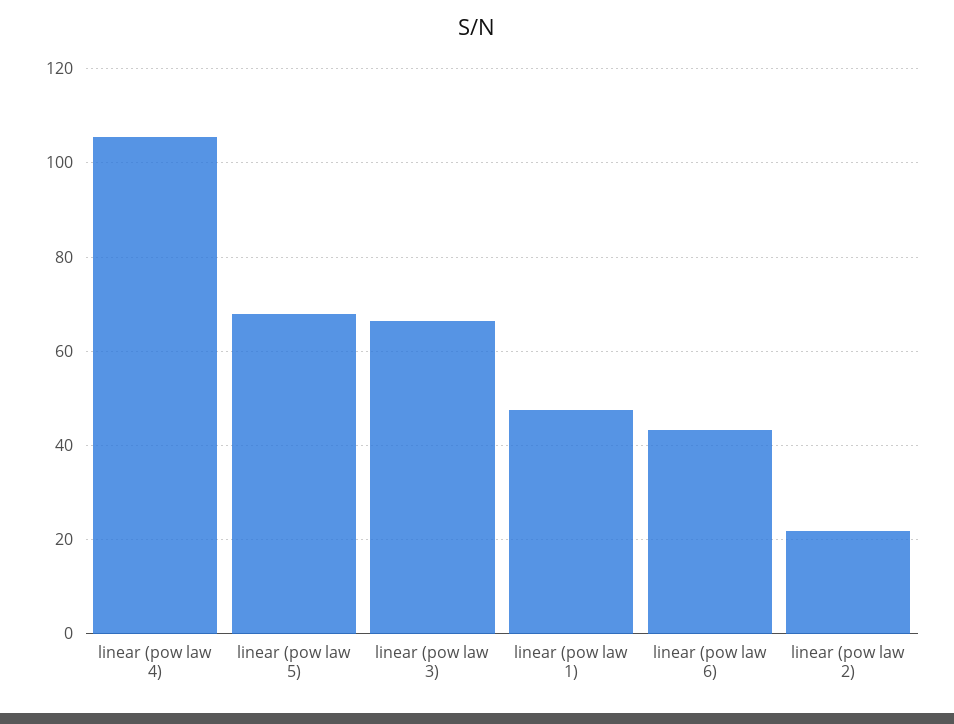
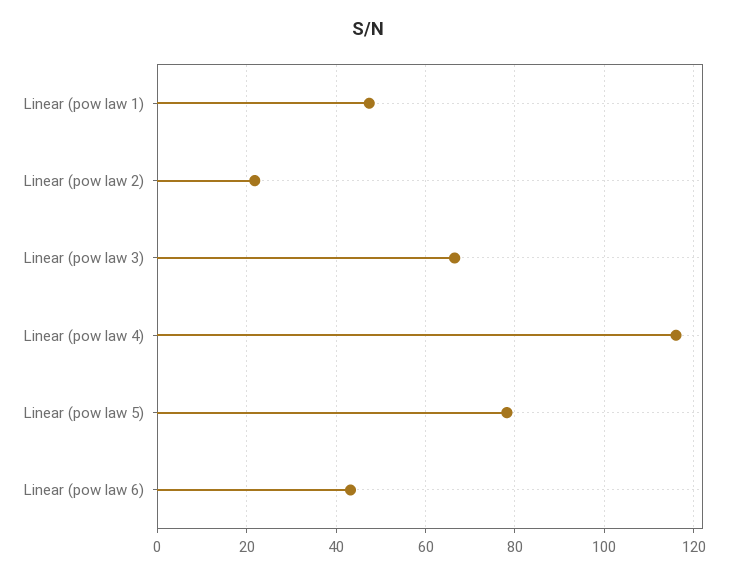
linear (pow law 4): 106 -> 116
linear (pow law 5): 68 -> 78

